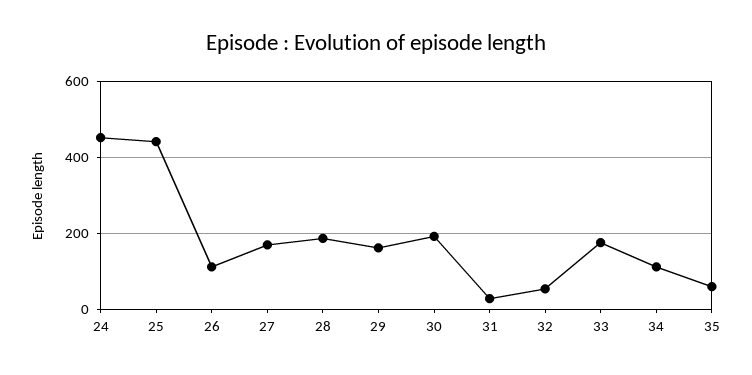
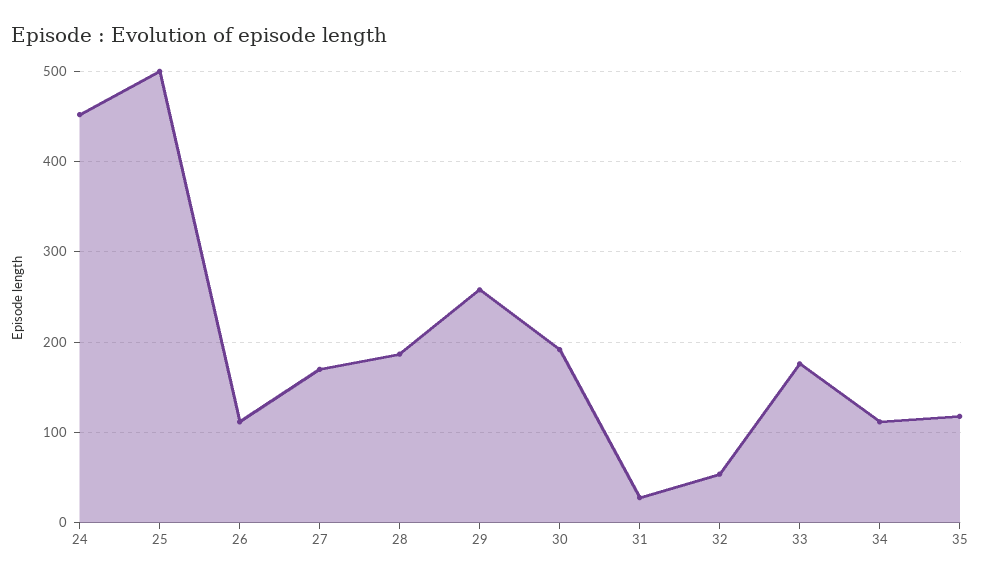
25: 440 -> 500
29: 160 -> 260
35: 60 -> 120

